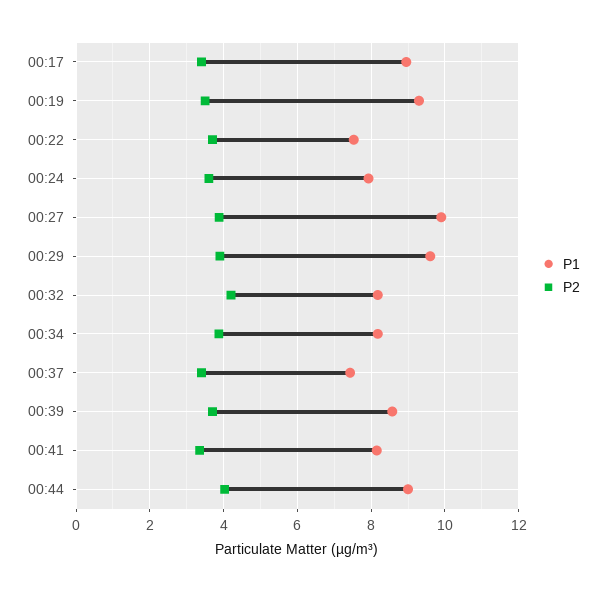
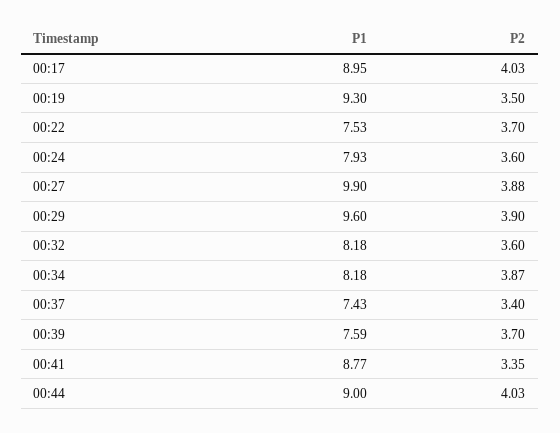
P2, 00:17: 3.4 -> 4.03
P2, 00:32: 4.2 -> 3.6
P1, 00:39: 8.6 -> 7.59
P1, 00:41: 8.2 -> 8.77

